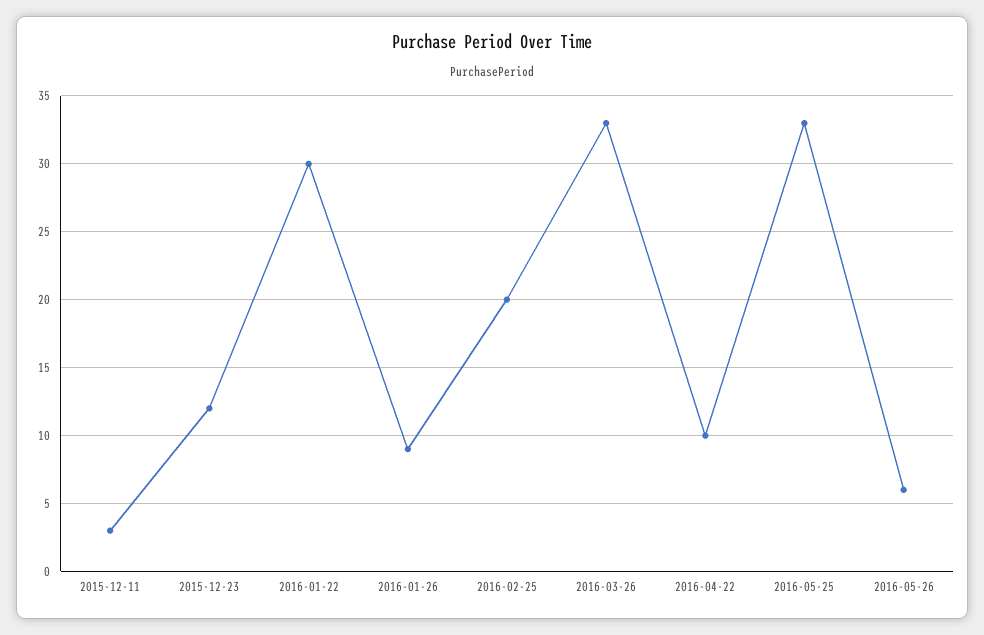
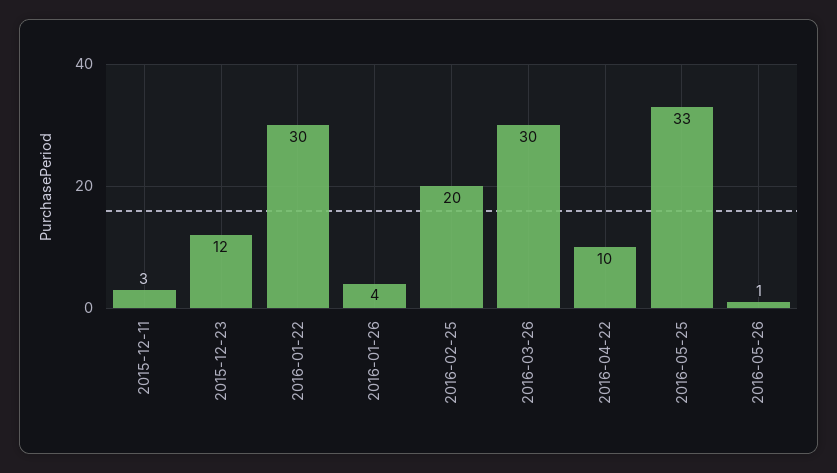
2016-01-26: 9 -> 4
2016-03-26: 33 -> 30
2016-05-26: 6 -> 1

